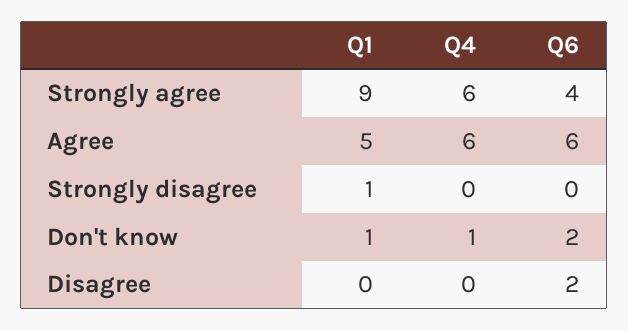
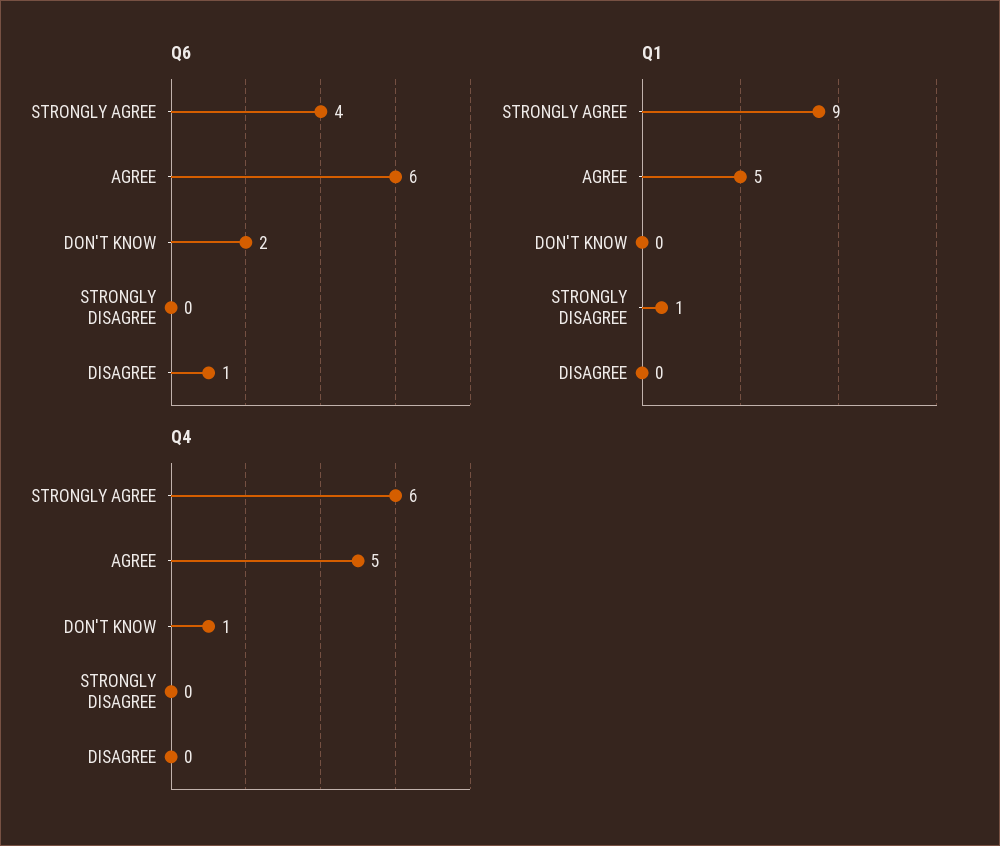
Q4, Agree: 6 -> 5
Q1, Don't know: 1 -> 0
Q6, Disagree: 2 -> 1

